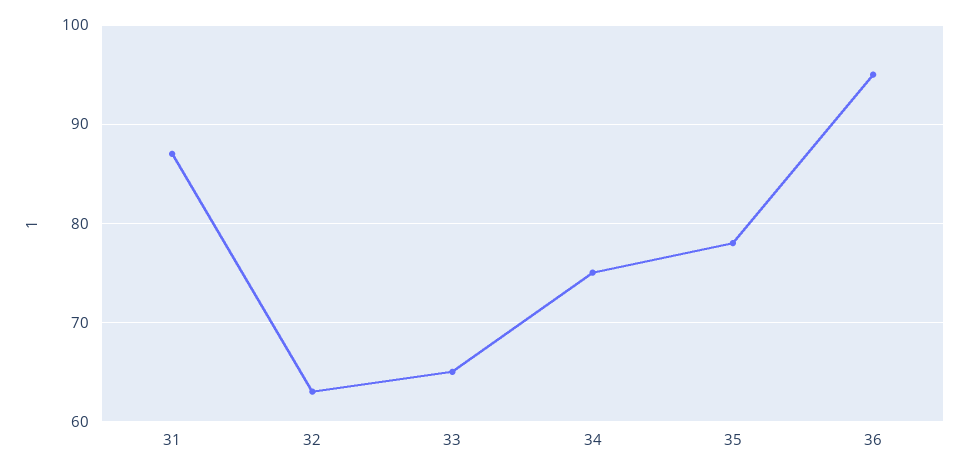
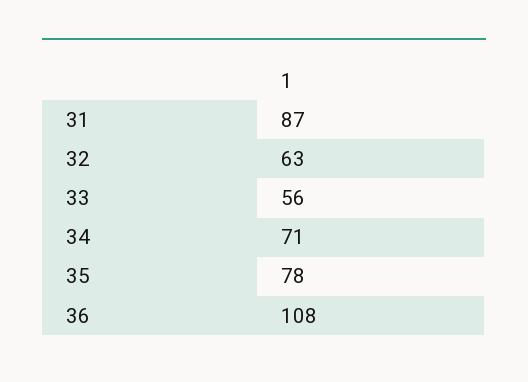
33: 65 -> 56
34: 75 -> 71
36: 95 -> 108

